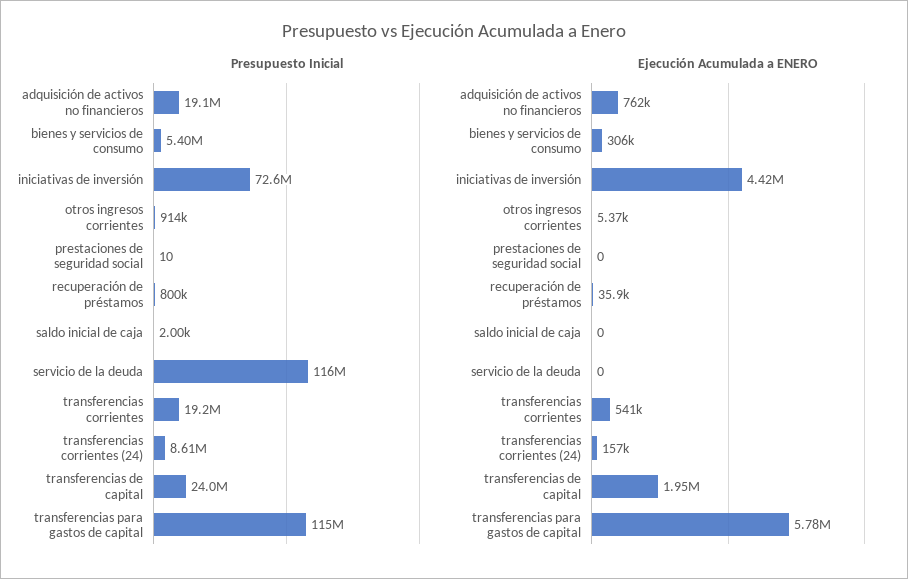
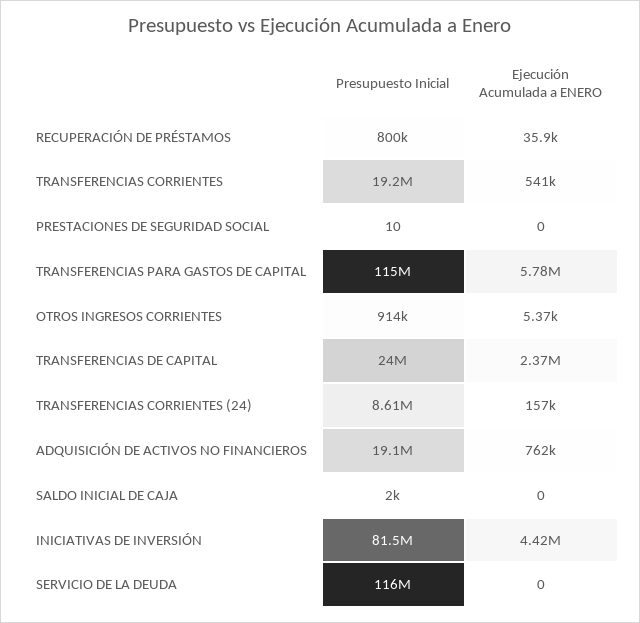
Presupuesto Inicial, bienes y servicios de consumo: 5400000 -> none
Presupuesto Inicial, iniciativas de inversión: 72600000 -> 81500000
Ejecución Acumulada a ENERO, bienes y servicios de consumo: 306000 -> none
Ejecución Acumulada a ENERO, transferencias de capital: 1950000 -> 2370000

